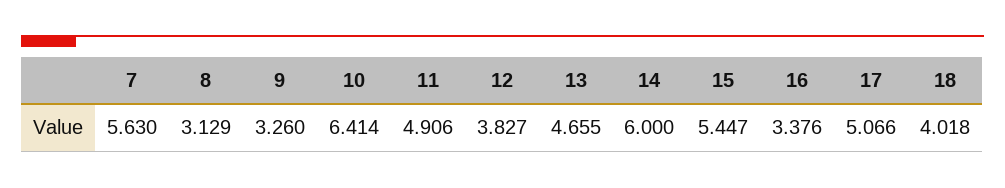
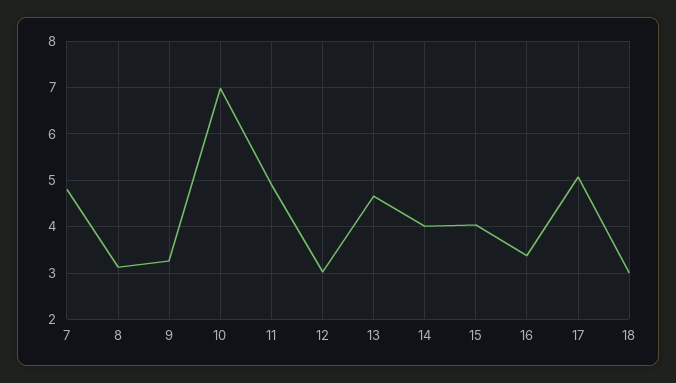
7: 5.63 -> 4.8
10: 6.414 -> 7
12: 3.827 -> 3
14: 6 -> 4
15: 5.447 -> 4
18: 4.018 -> 3

